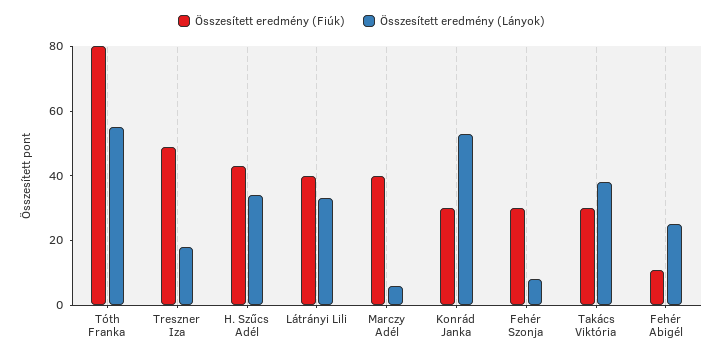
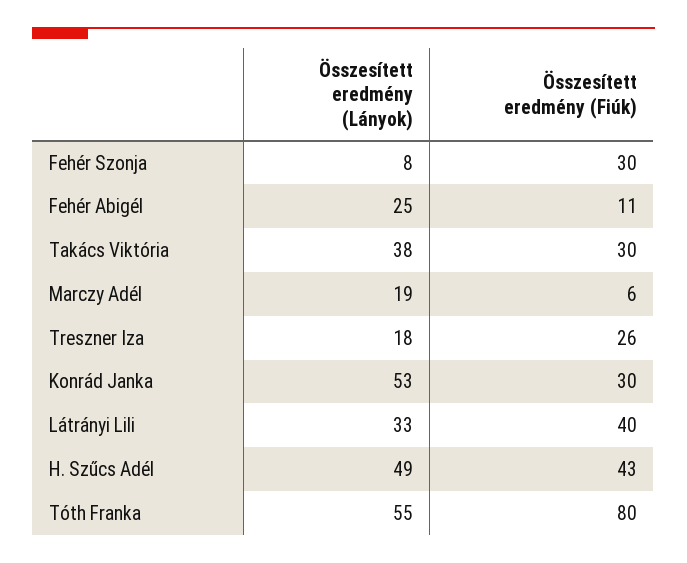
Összesített eredmény (Fiúk), Treszner Iza: 50 -> 26
Összesített eredmény (Lányok), H. Szűcs Adél: 35 -> 49
Összesített eredmény (Fiúk), Marczy Adél: 40 -> 6
Összesített eredmény (Lányok), Marczy Adél: 5 -> 19

